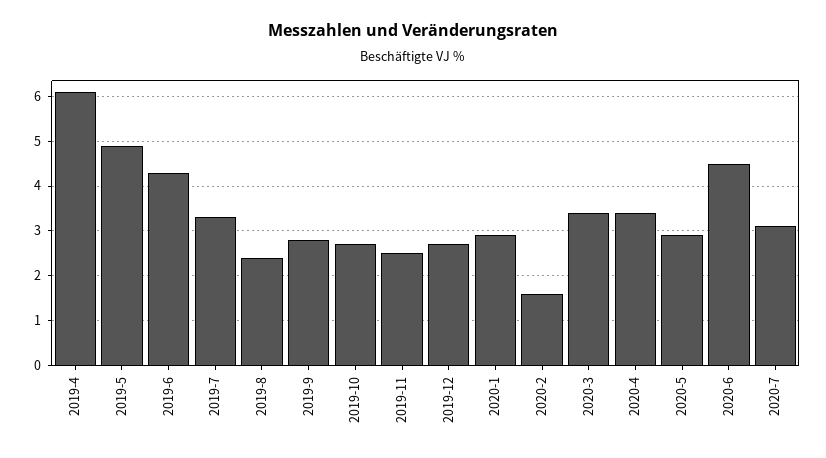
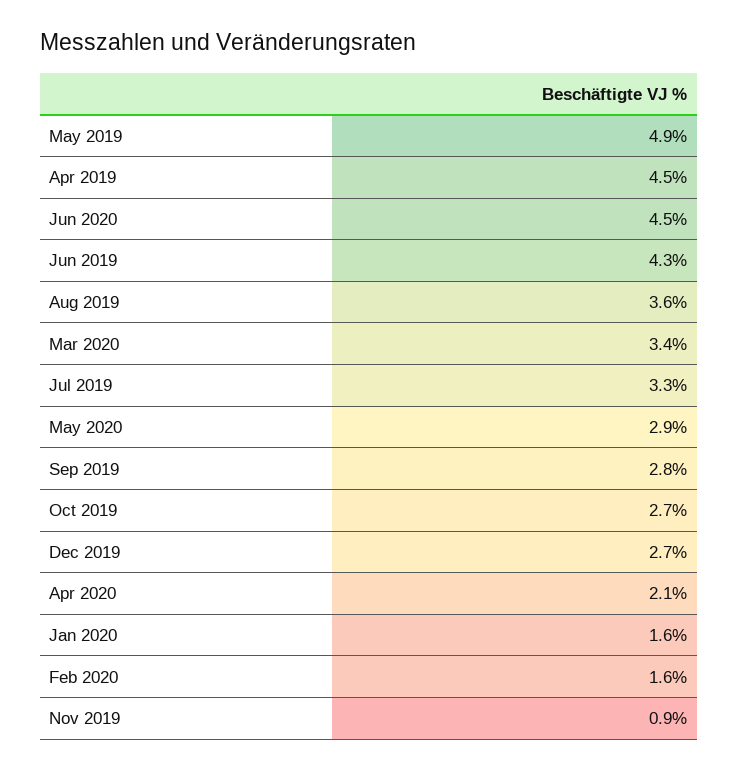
2019-4: 6 -> 4.5
2019-8: 2.5 -> 3.6
2019-11: 2.5 -> 0.9
2020-1: 3 -> 1.6
2020-4: 3.5 -> 2.1
2020-7: 3 -> none

